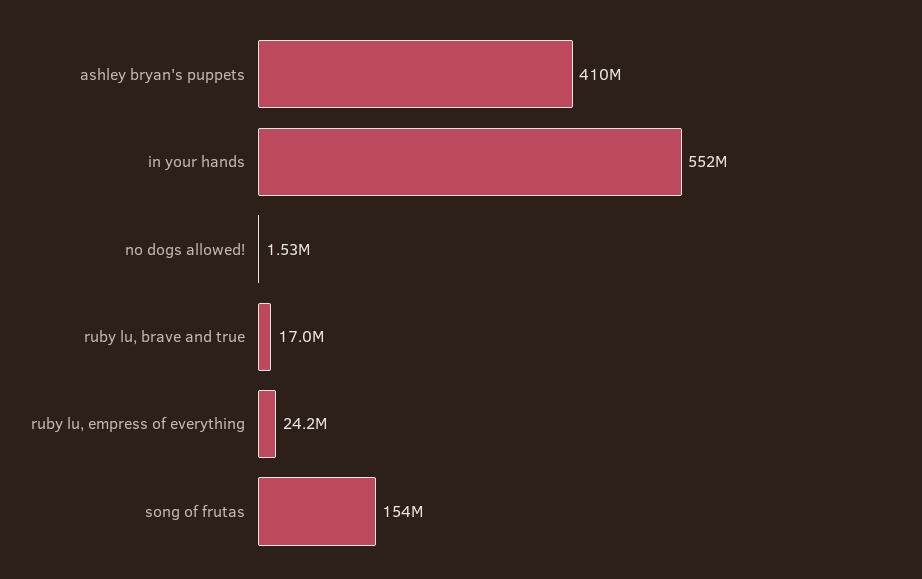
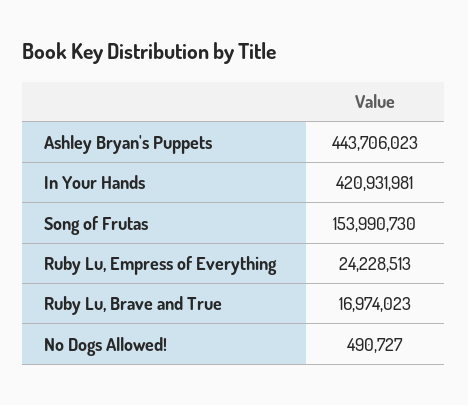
ashley bryan's puppets: 410000000 -> 443706023
in your hands: 552000000 -> 420931981
no dogs allowed!: 1530000 -> 490727

